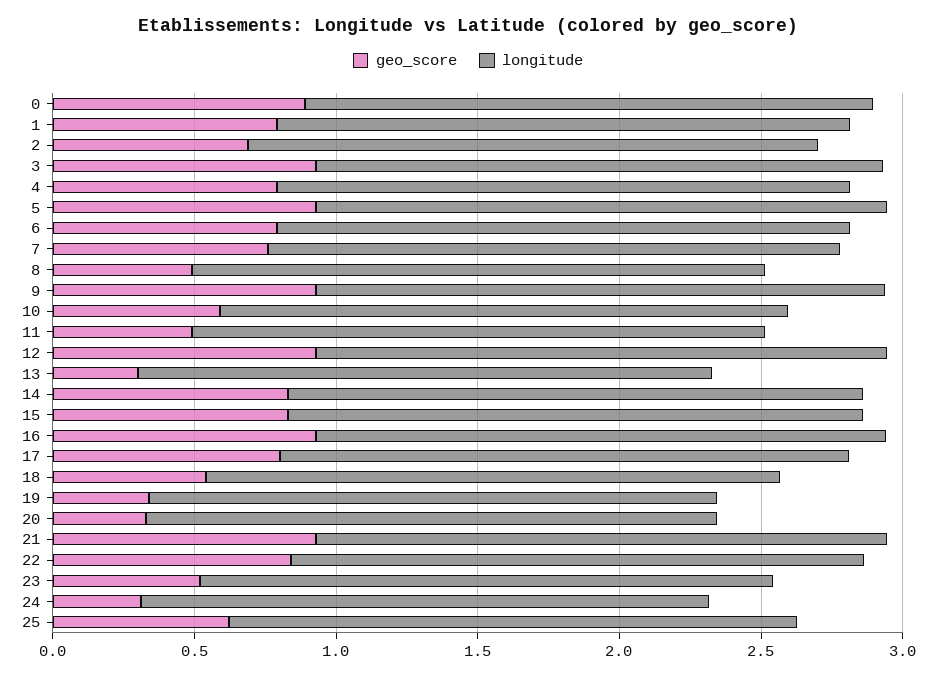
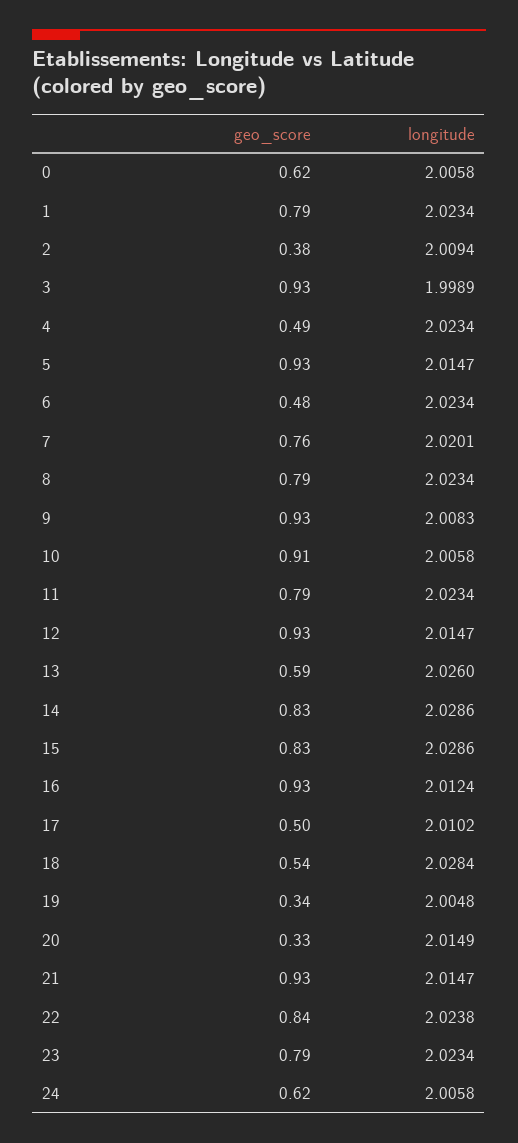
geo_score, 0: 0.9 -> 0.62
geo_score, 2: 0.7 -> 0.38
geo_score, 4: 0.8 -> 0.49
geo_score, 6: 0.8 -> 0.48
geo_score, 8: 0.5 -> 0.79
geo_score, 10: 0.6 -> 0.91
geo_score, 11: 0.5 -> 0.79
geo_score, 13: 0.3 -> 0.59
geo_score, 17: 0.8 -> 0.5
geo_score, 23: 0.5 -> 0.79
geo_score, 24: 0.3 -> 0.62
geo_score, 25: 0.6 -> none
longitude, 25: 2 -> none

